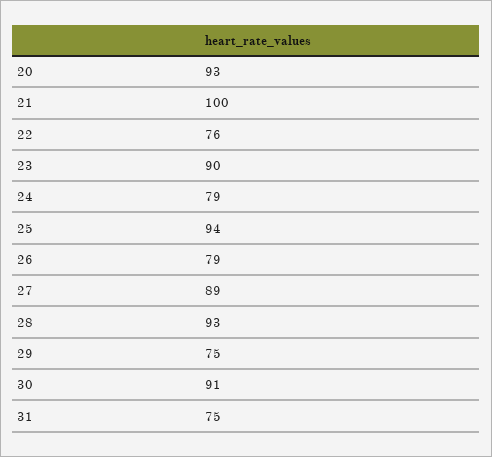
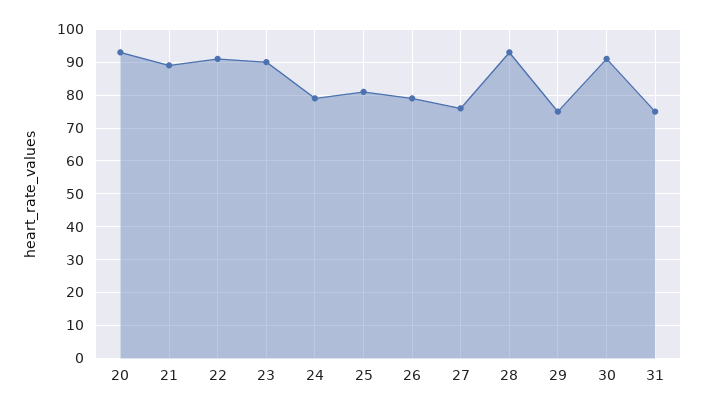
21: 100 -> 90
22: 76 -> 90
25: 94 -> 80
27: 89 -> 75

